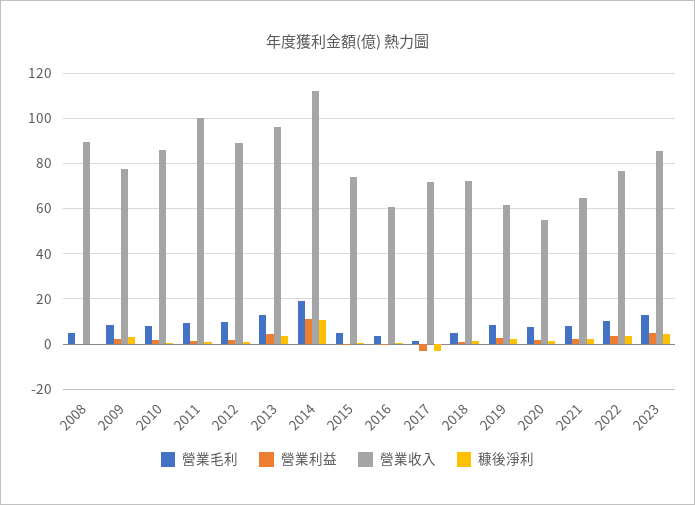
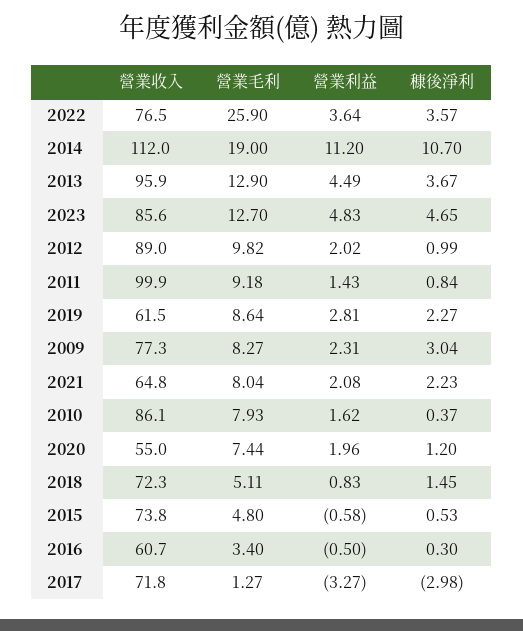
營業毛利, 2008: 5 -> none
營業利益, 2008: 0 -> none
營業收入, 2008: 90 -> none
穅後淨利, 2008: 0 -> none
營業毛利, 2022: 10 -> 25.9

